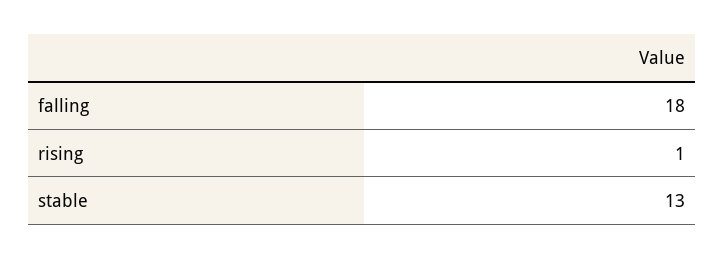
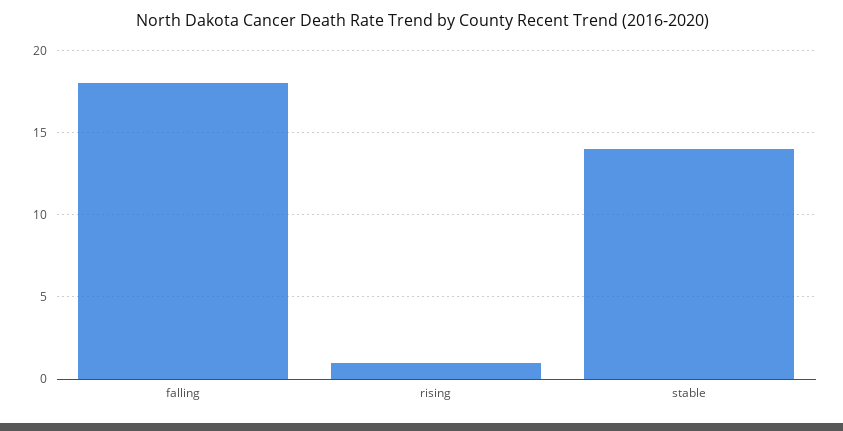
stable: 13 -> 14

